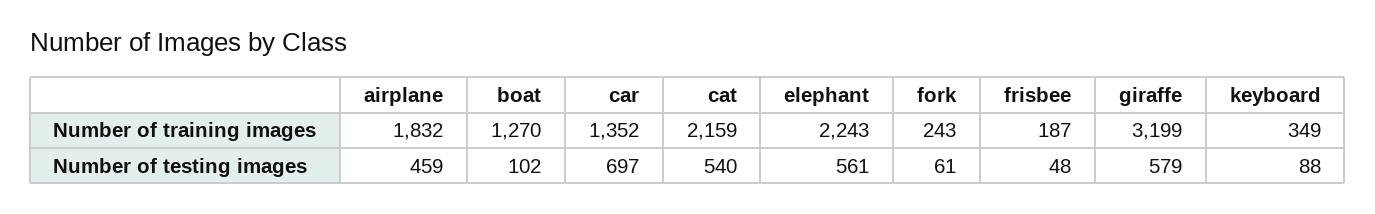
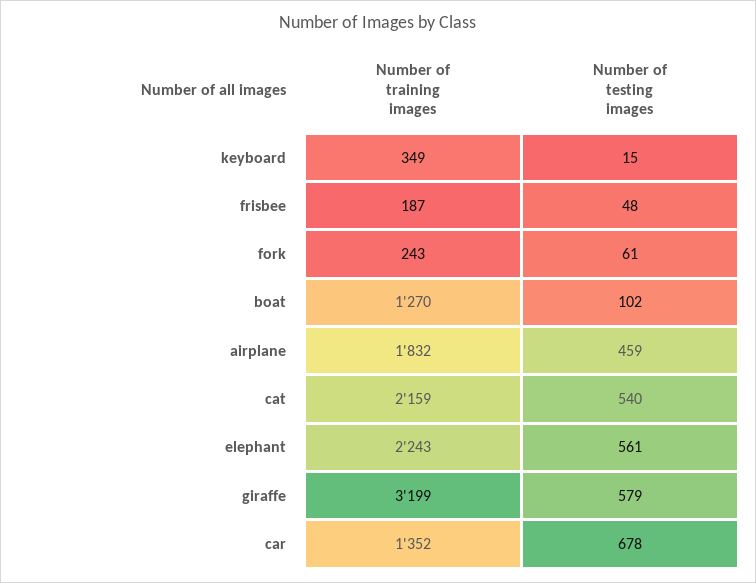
car, Number of testing images: 697 -> 678
keyboard, Number of testing images: 88 -> 15

